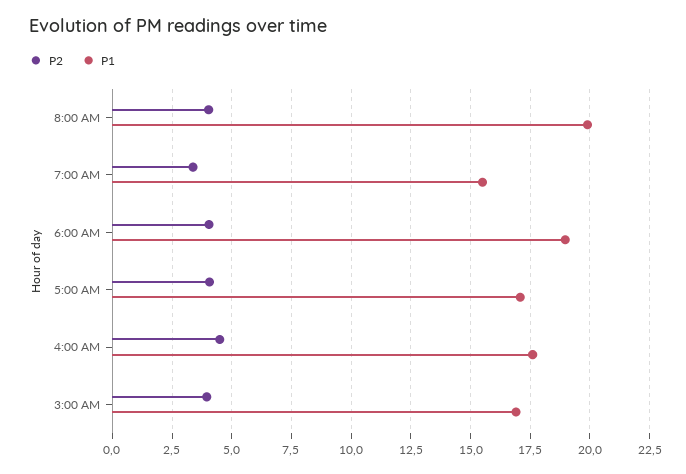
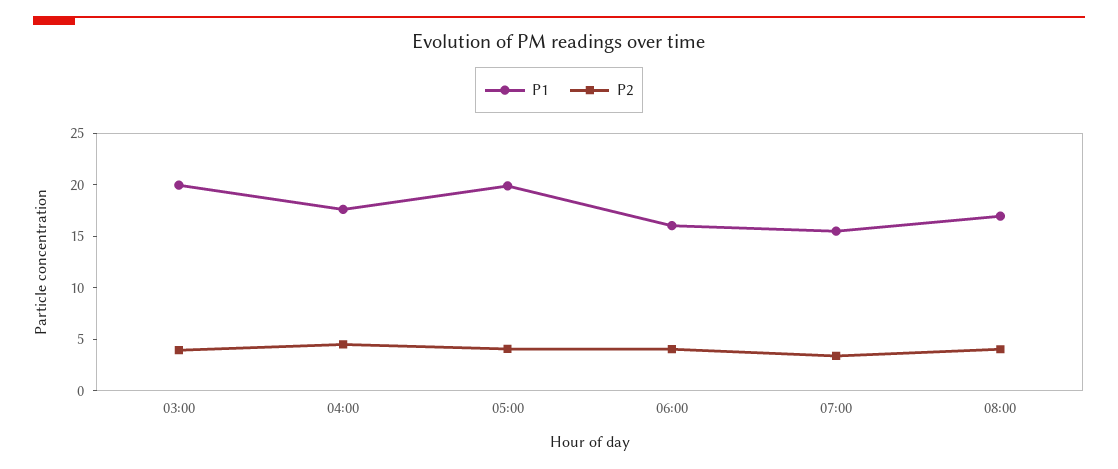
P1, 8:00 AM: 20 -> 17
P1, 6:00 AM: 19 -> 16
P1, 5:00 AM: 17 -> 20
P1, 3:00 AM: 17 -> 20

